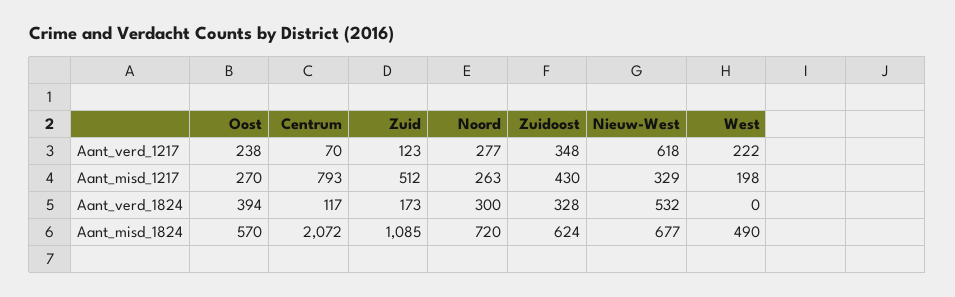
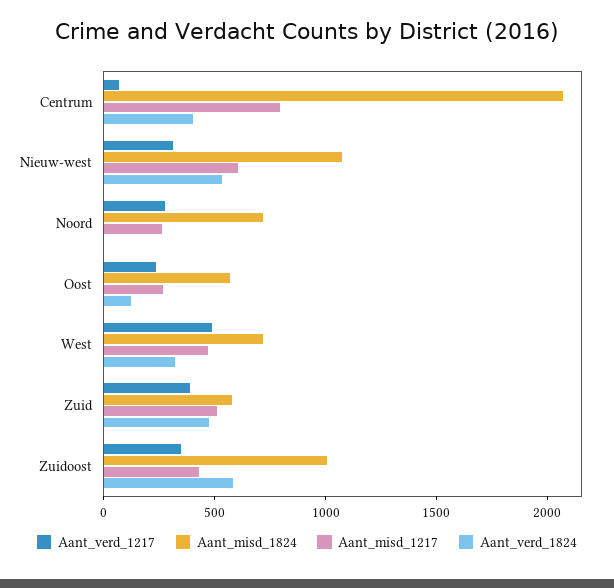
Aant_verd_1217, Zuid: 123 -> 400
Aant_verd_1217, Nieuw-West: 618 -> 300
Aant_verd_1217, West: 222 -> 500
Aant_misd_1217, Nieuw-West: 329 -> 600
Aant_misd_1217, West: 198 -> 500
Aant_verd_1824, Oost: 394 -> 100
Aant_verd_1824, Centrum: 117 -> 400
Aant_verd_1824, Zuid: 173 -> 500
Aant_verd_1824, Noord: 300 -> 0
Aant_verd_1824, Zuidoost: 328 -> 600
Aant_verd_1824, West: 0 -> 300
Aant_misd_1824, Zuid: 1085 -> 600
Aant_misd_1824, Zuidoost: 624 -> 1000
Aant_misd_1824, Nieuw-West: 677 -> 1100
Aant_misd_1824, West: 490 -> 700

